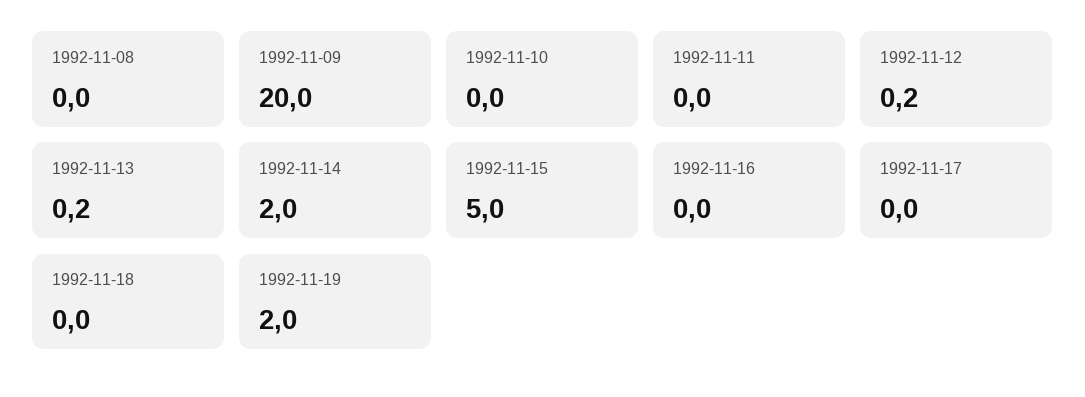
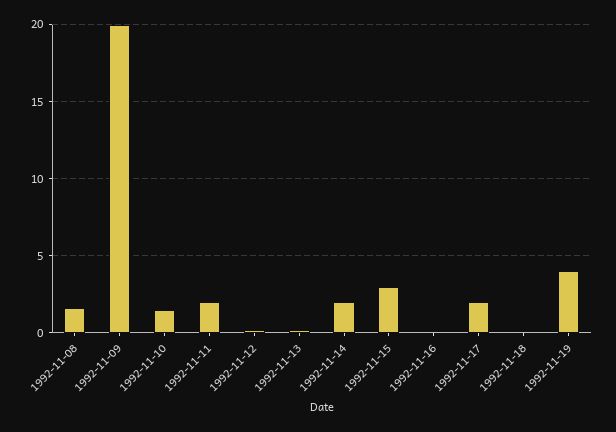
1992-11-08: 0 -> 1.5
1992-11-10: 0 -> 1.5
1992-11-11: 0 -> 2
1992-11-15: 5 -> 3
1992-11-17: 0 -> 2
1992-11-19: 2 -> 4

